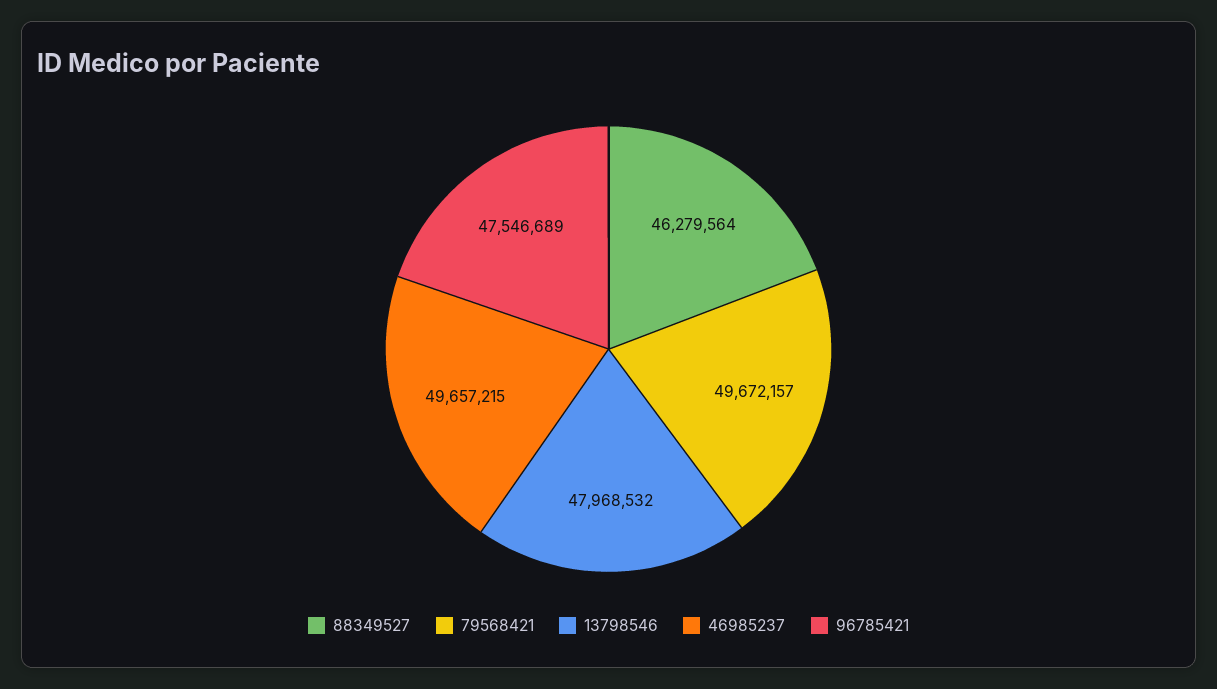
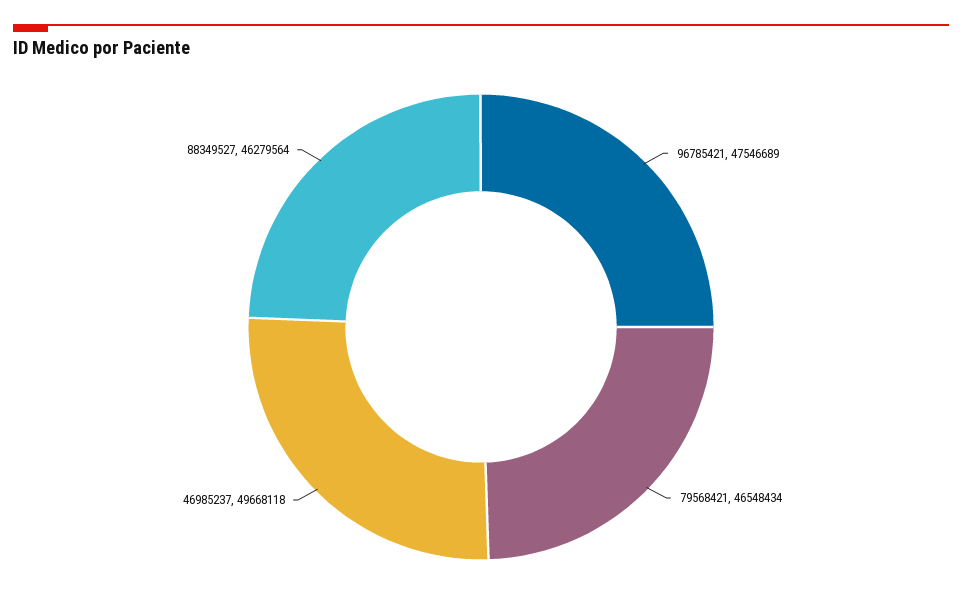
79568421: 49672157 -> 46548434
13798546: 47968532 -> none
46985237: 49657215 -> 49668118

